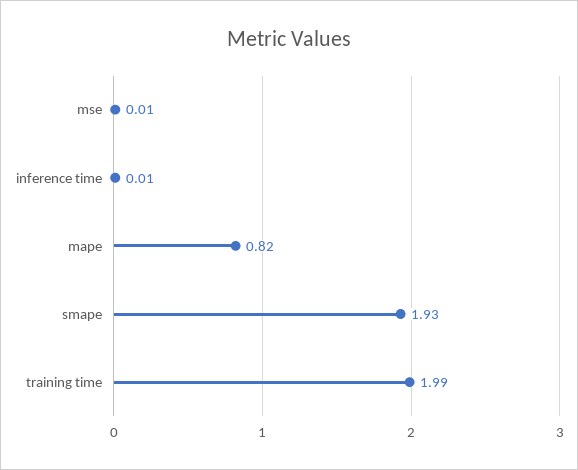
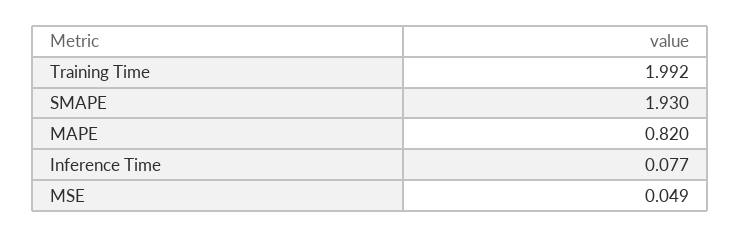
mse: 0.01 -> 0.049
inference time: 0.01 -> 0.077

